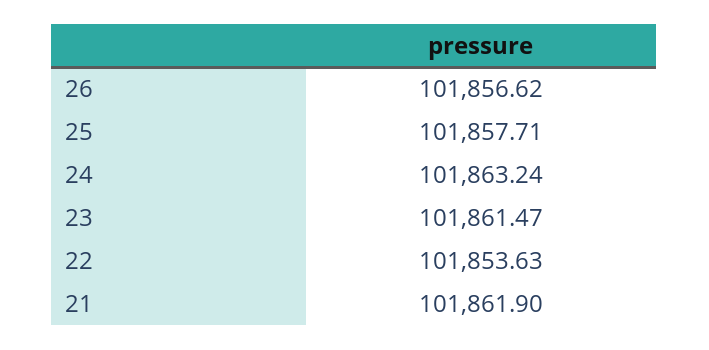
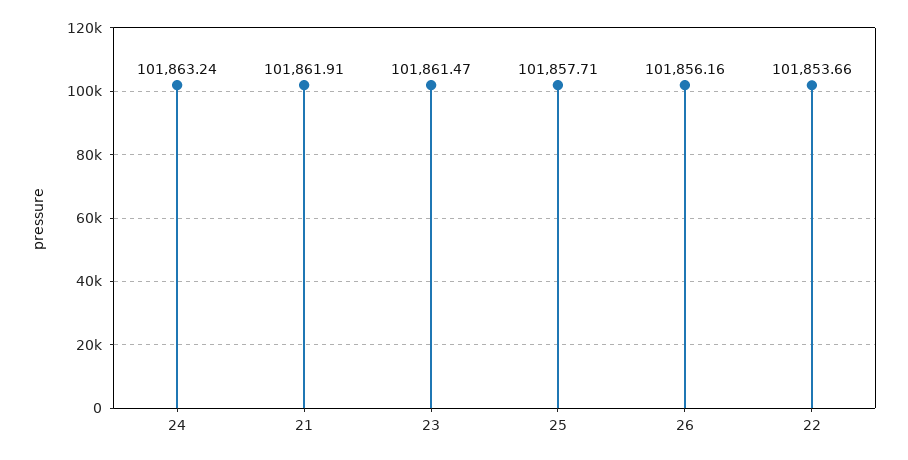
26: 101856.62 -> 101856.16
22: 101853.63 -> 101853.66
21: 101861.9 -> 101861.91

